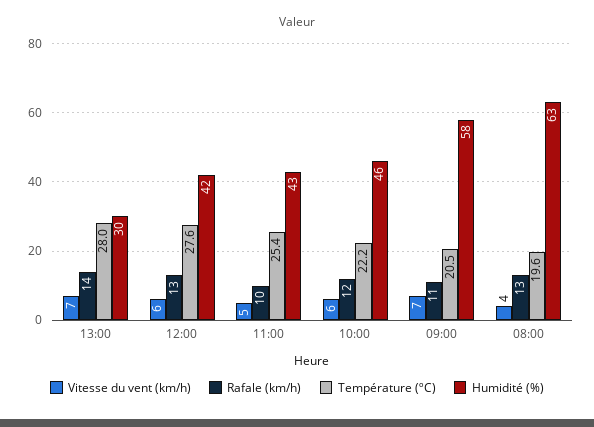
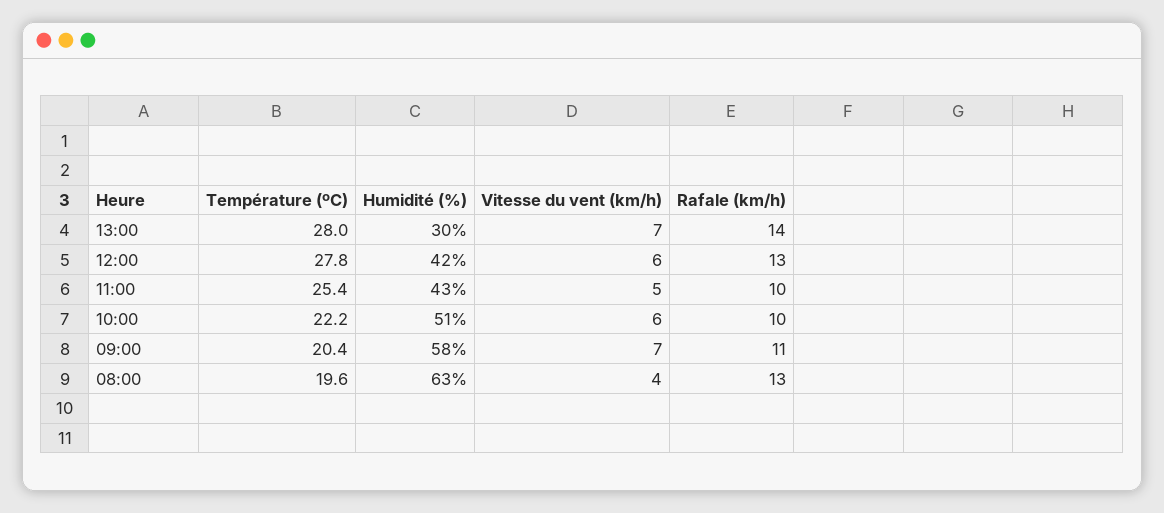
Température (ºC), 12:00: 27.6 -> 27.8
Rafale (km/h), 10:00: 12 -> 10
Humidité (%), 10:00: 46 -> 51
Température (ºC), 09:00: 20.5 -> 20.4

